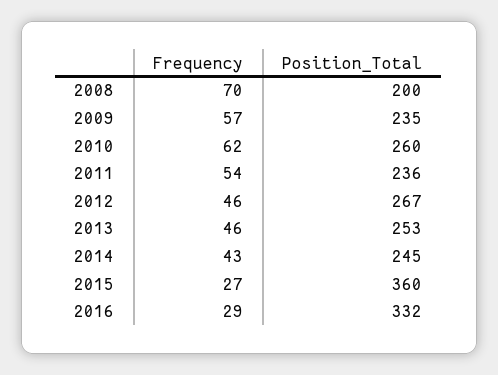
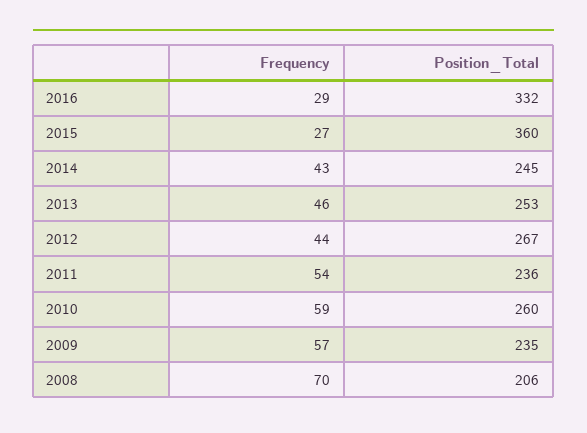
Position_Total, 2008: 200 -> 206
Frequency, 2010: 62 -> 59
Frequency, 2012: 46 -> 44

